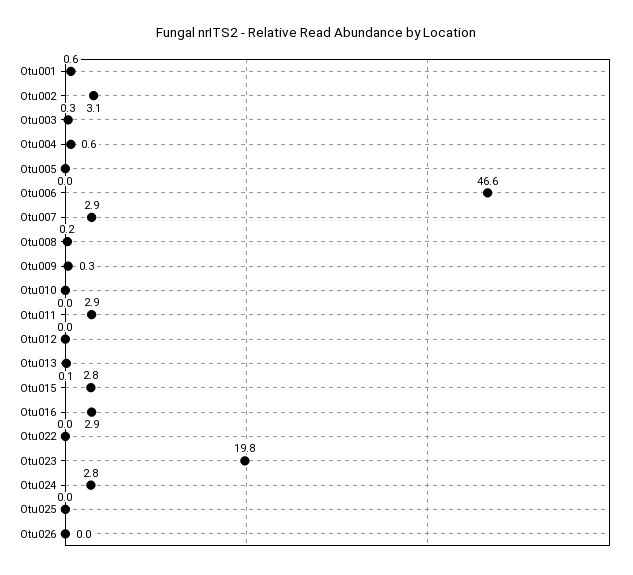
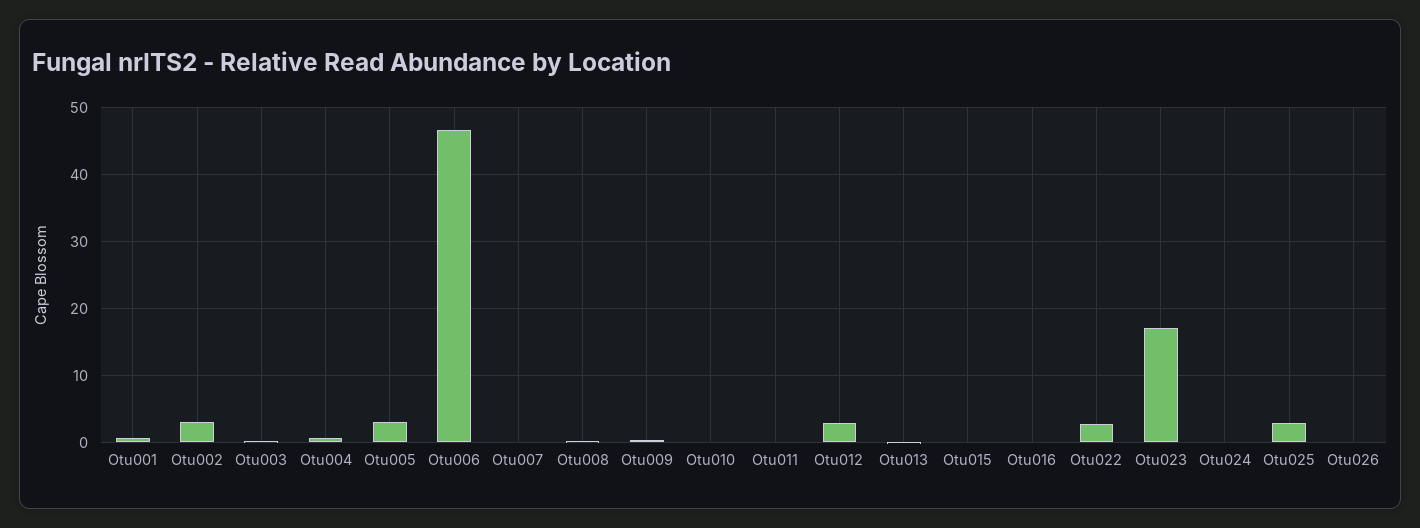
Otu005: 0 -> 3
Otu007: 2.9 -> 0
Otu011: 2.9 -> 0
Otu012: 0 -> 3
Otu015: 2.8 -> 0
Otu016: 2.9 -> 0
Otu022: 0 -> 3
Otu023: 19.8 -> 17
Otu024: 2.8 -> 0
Otu025: 0 -> 3

